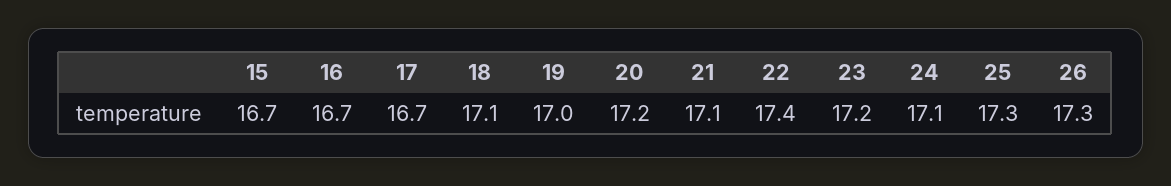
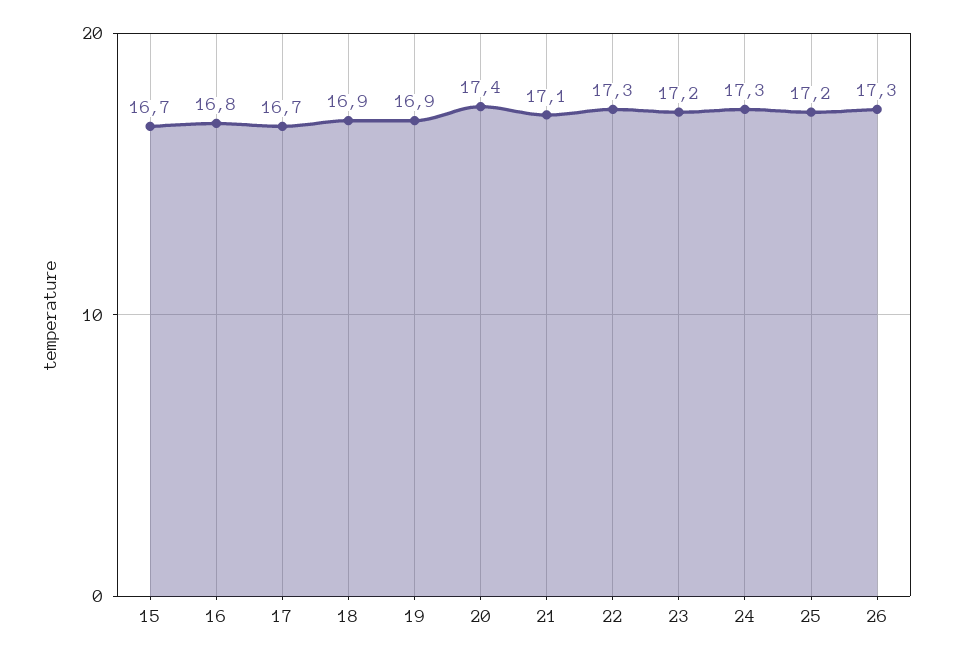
16: 16.7 -> 16.8
18: 17.1 -> 16.9
19: 17 -> 16.9
20: 17.2 -> 17.4
22: 17.4 -> 17.3
24: 17.1 -> 17.3
25: 17.3 -> 17.2

